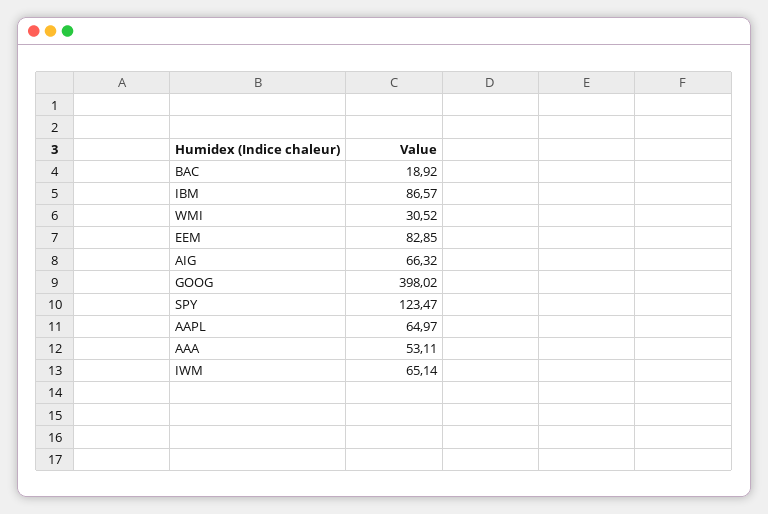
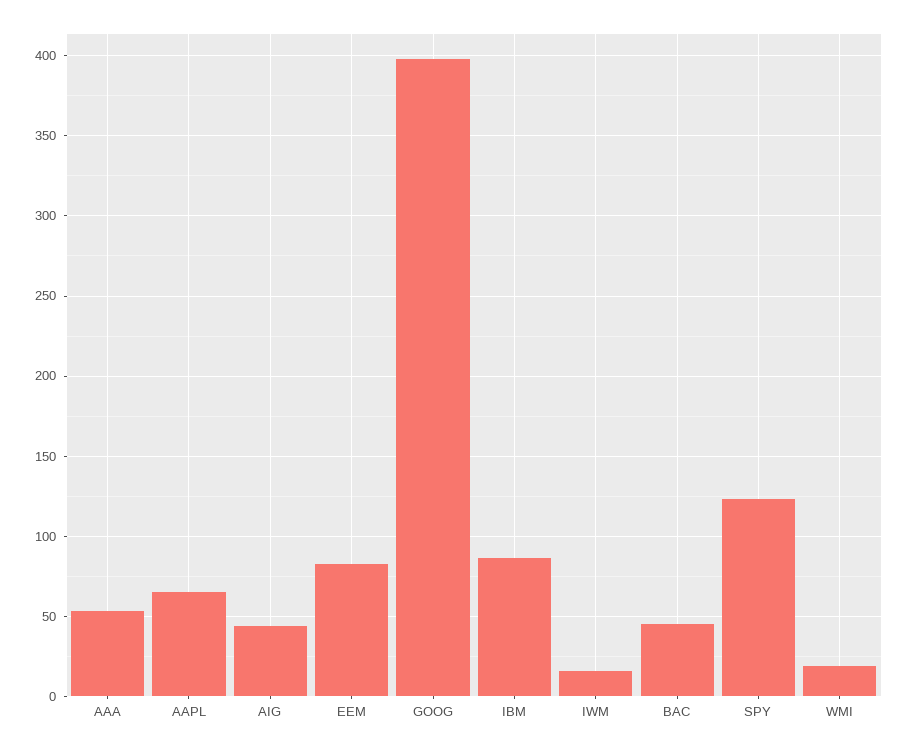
BAC: 18.92 -> 45
WMI: 30.52 -> 20
AIG: 66.32 -> 45
IWM: 65.14 -> 15

